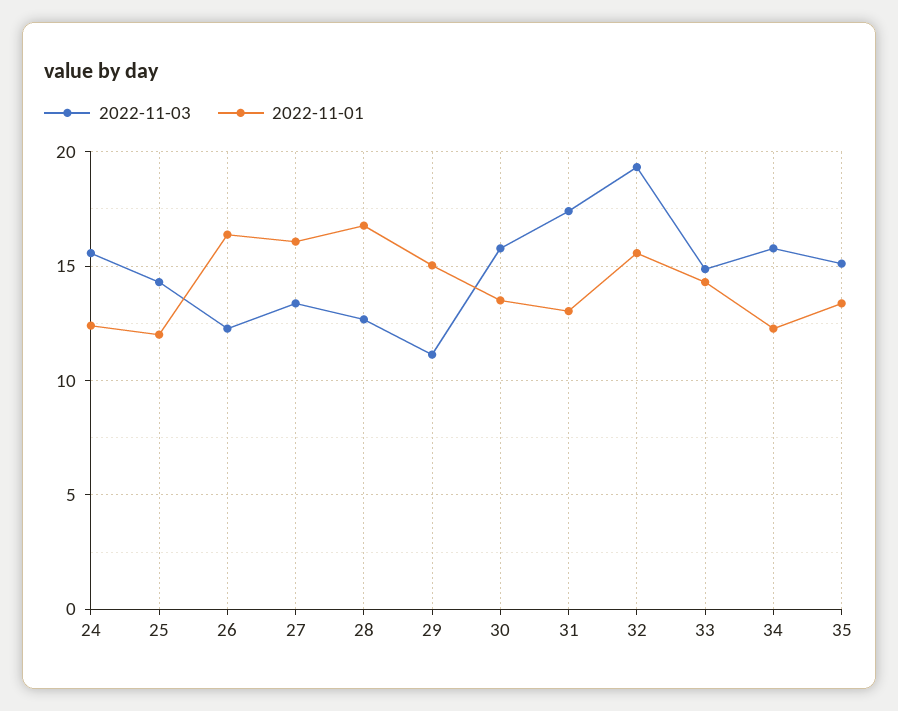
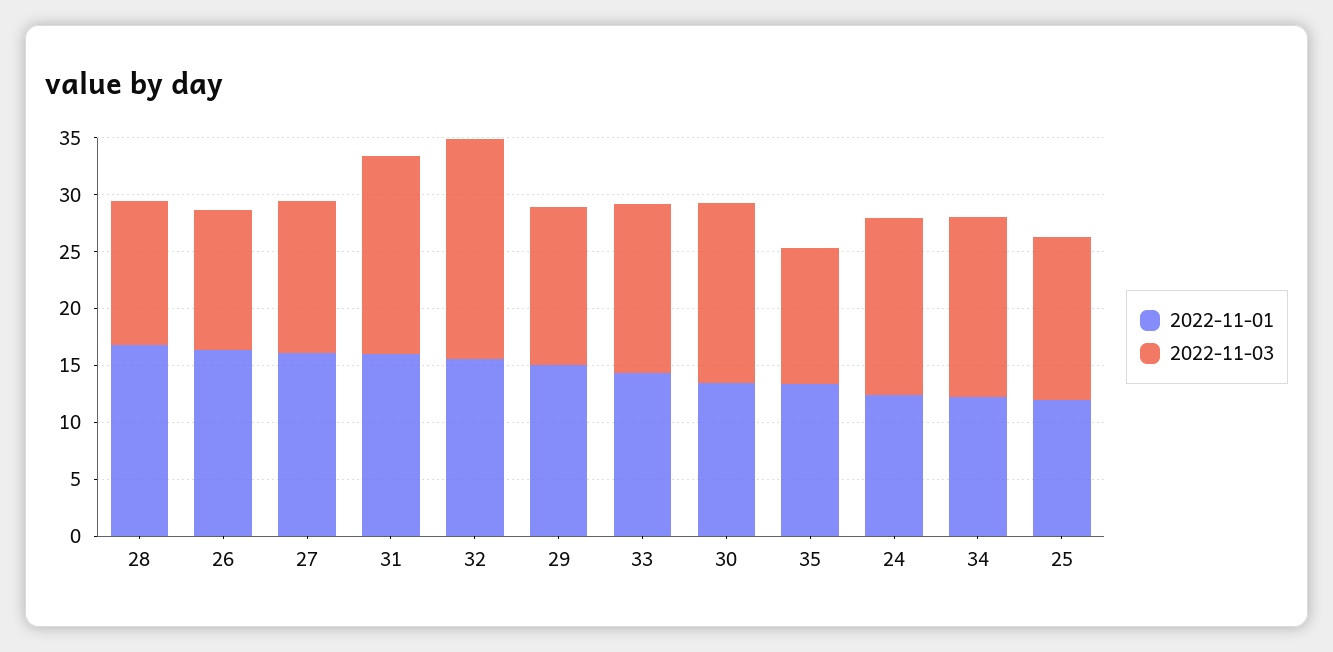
2022-11-03, 29: 11 -> 14
2022-11-01, 31: 13 -> 16
2022-11-03, 35: 15 -> 12

